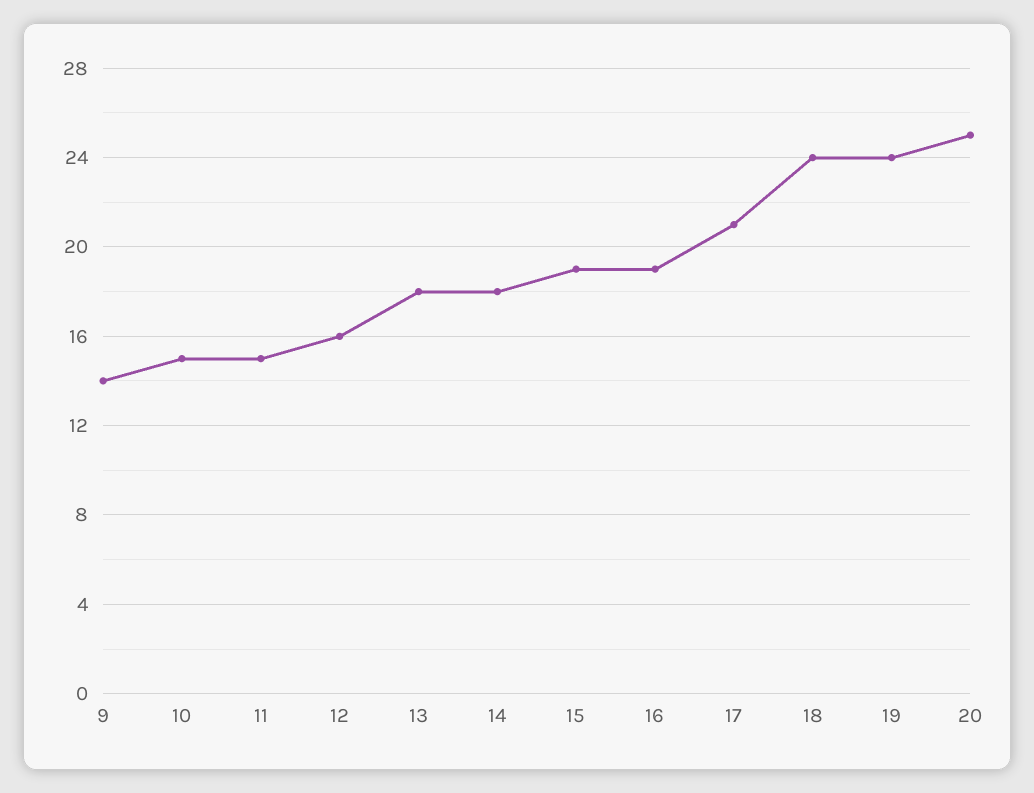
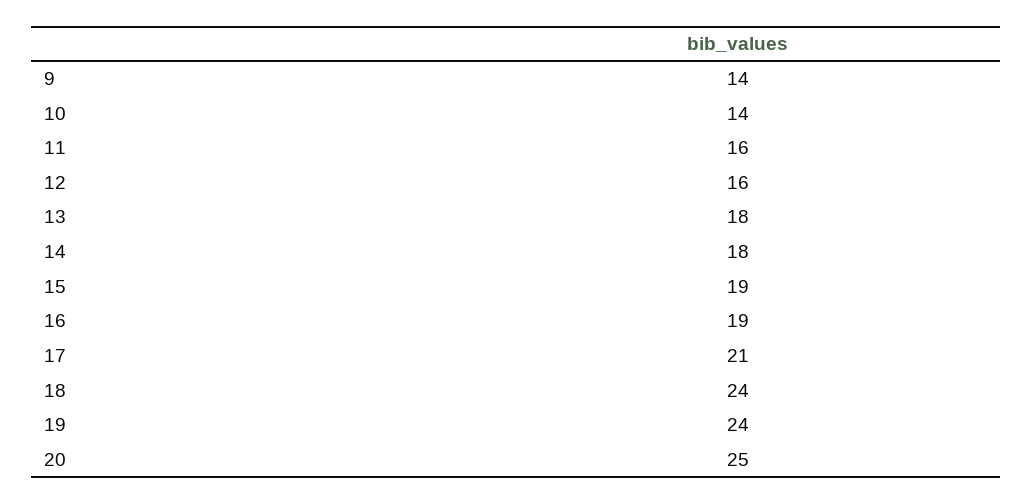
10: 15 -> 14
11: 15 -> 16

